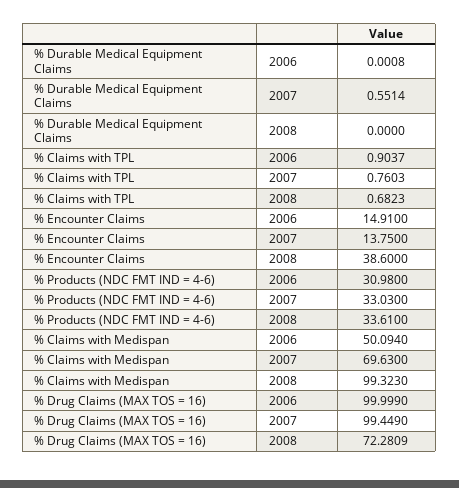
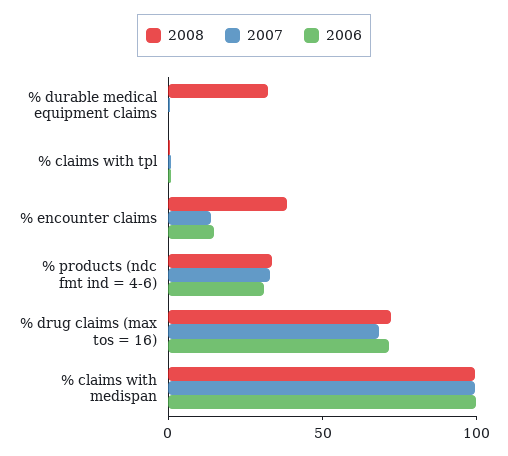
2008, % Durable Medical Equipment Claims: 0 -> 30
2006, % Claims with Medispan: 50.094 -> 100
2007, % Claims with Medispan: 69.63 -> 100
2006, % Drug Claims (MAX TOS = 16): 99.999 -> 70
2007, % Drug Claims (MAX TOS = 16): 99.449 -> 70

